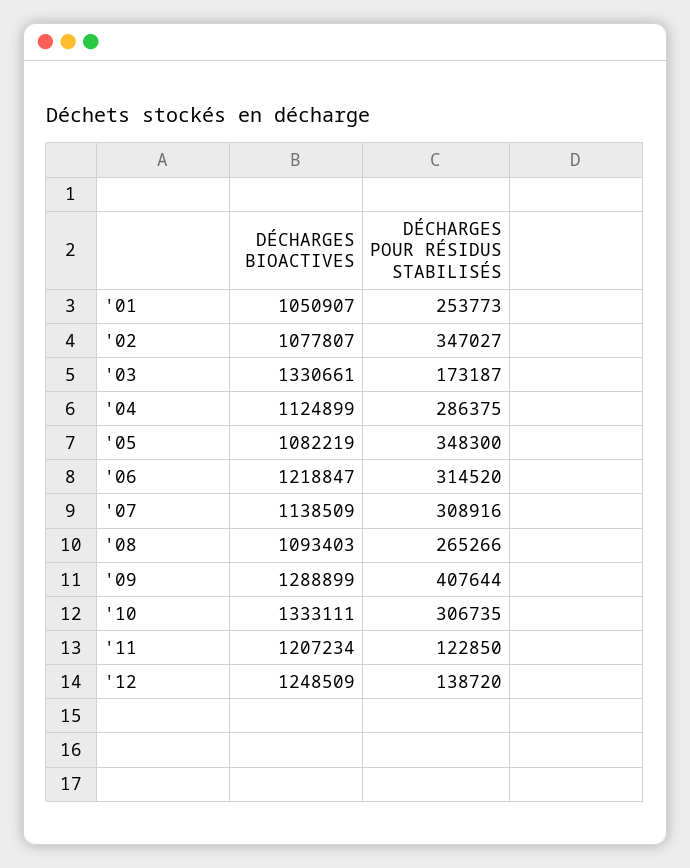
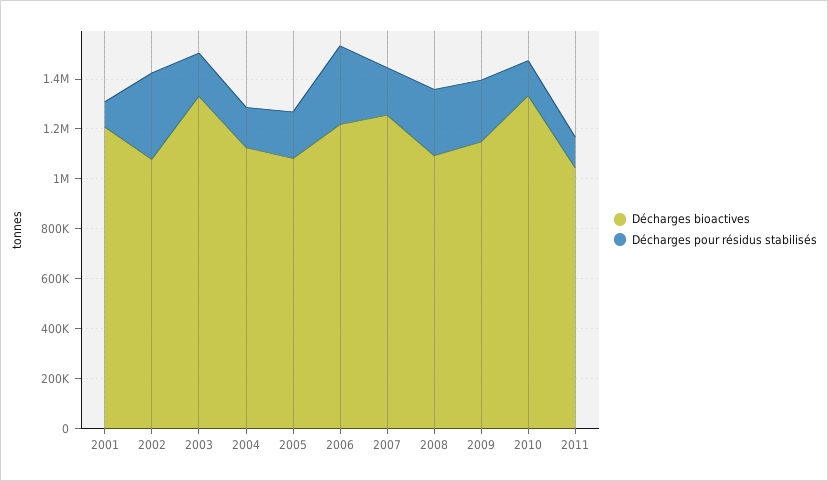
DÉCHARGES BIOACTIVES, '01: 1050907 -> 1200000
DÉCHARGES POUR RÉSIDUS STABILISÉS, '01: 253773 -> 100000
DÉCHARGES POUR RÉSIDUS STABILISÉS, '04: 286375 -> 150000
DÉCHARGES POUR RÉSIDUS STABILISÉS, '05: 348300 -> 200000
DÉCHARGES BIOACTIVES, '07: 1138509 -> 1250000
DÉCHARGES POUR RÉSIDUS STABILISÉS, '07: 308916 -> 200000
DÉCHARGES BIOACTIVES, '09: 1288899 -> 1150000
DÉCHARGES POUR RÉSIDUS STABILISÉS, '09: 407644 -> 250000
DÉCHARGES POUR RÉSIDUS STABILISÉS, '10: 306735 -> 150000
DÉCHARGES BIOACTIVES, '11: 1207234 -> 1050000
DÉCHARGES BIOACTIVES, '12: 1248509 -> none
DÉCHARGES POUR RÉSIDUS STABILISÉS, '12: 138720 -> none

